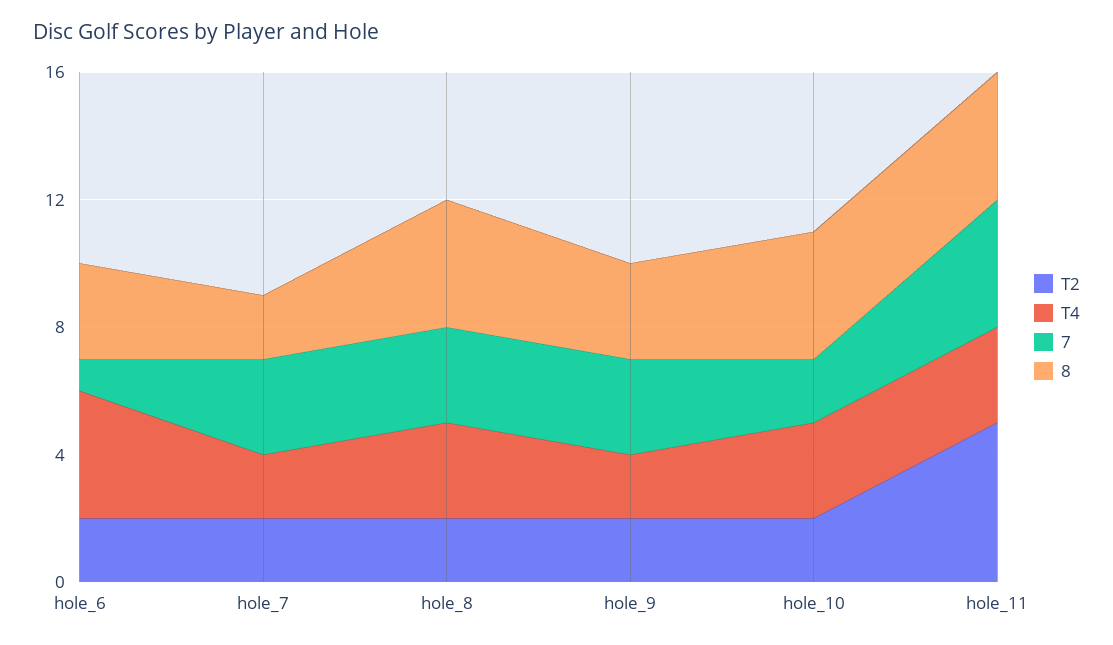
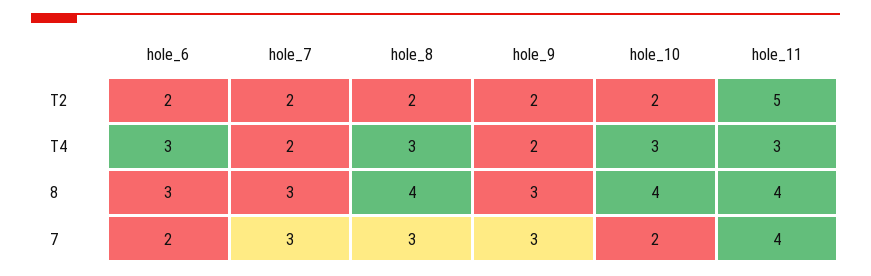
T4, hole_6: 4 -> 3
7, hole_6: 1 -> 2
8, hole_7: 2 -> 3

